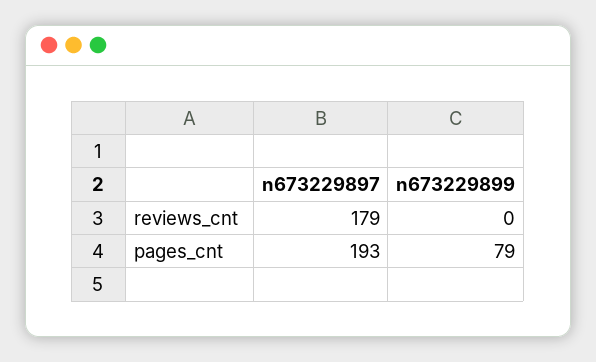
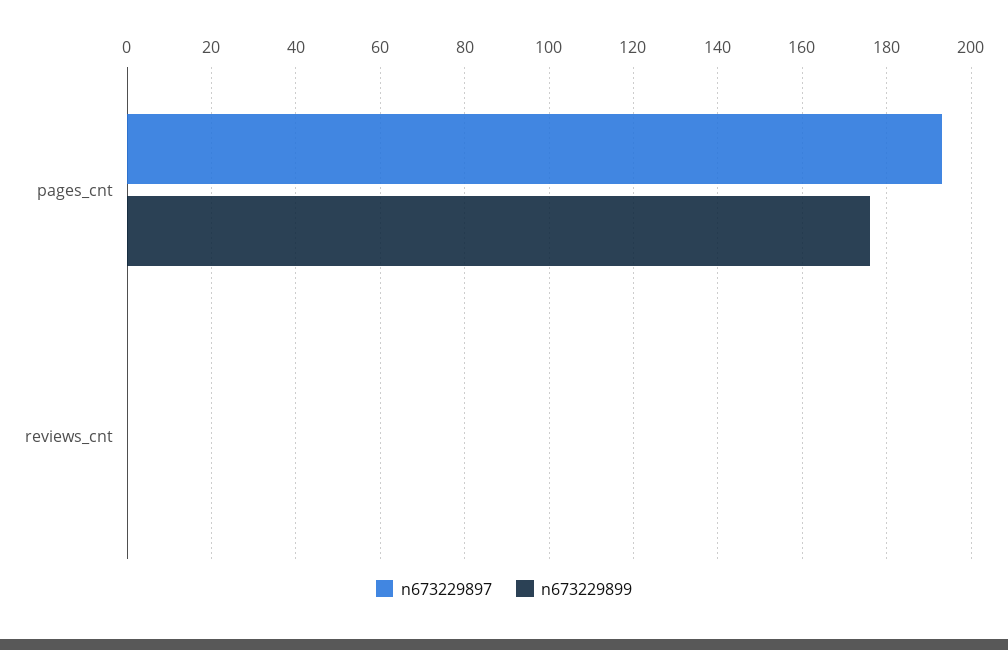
n673229897, reviews_cnt: 179 -> 0
n673229899, pages_cnt: 79 -> 175

